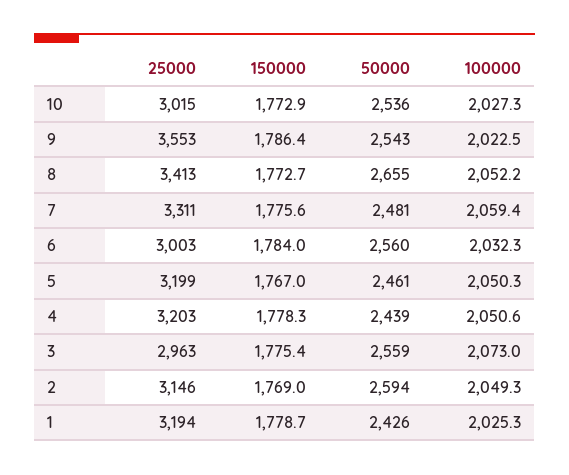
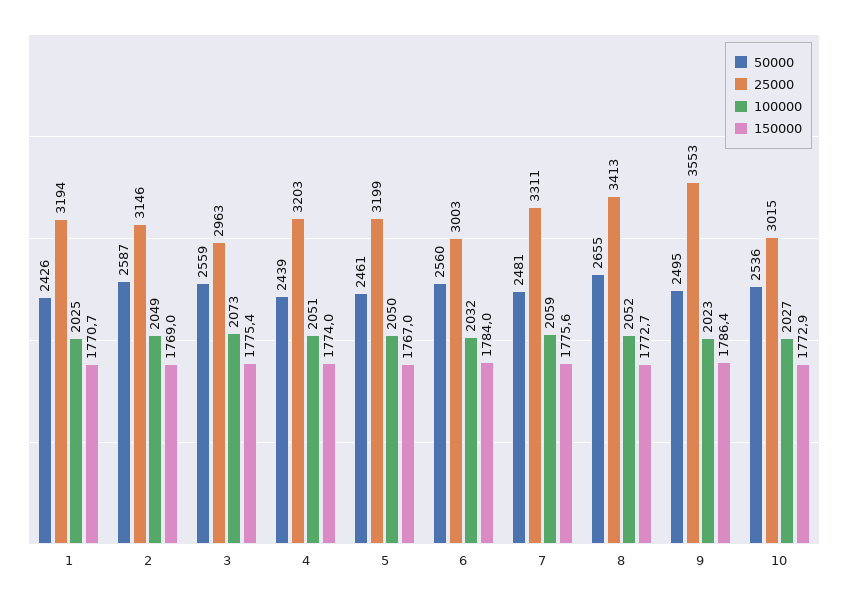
50000, 9: 2543 -> 2495
150000, 4: 1778.3 -> 1774
50000, 2: 2594 -> 2587
150000, 1: 1778.7 -> 1770.7

